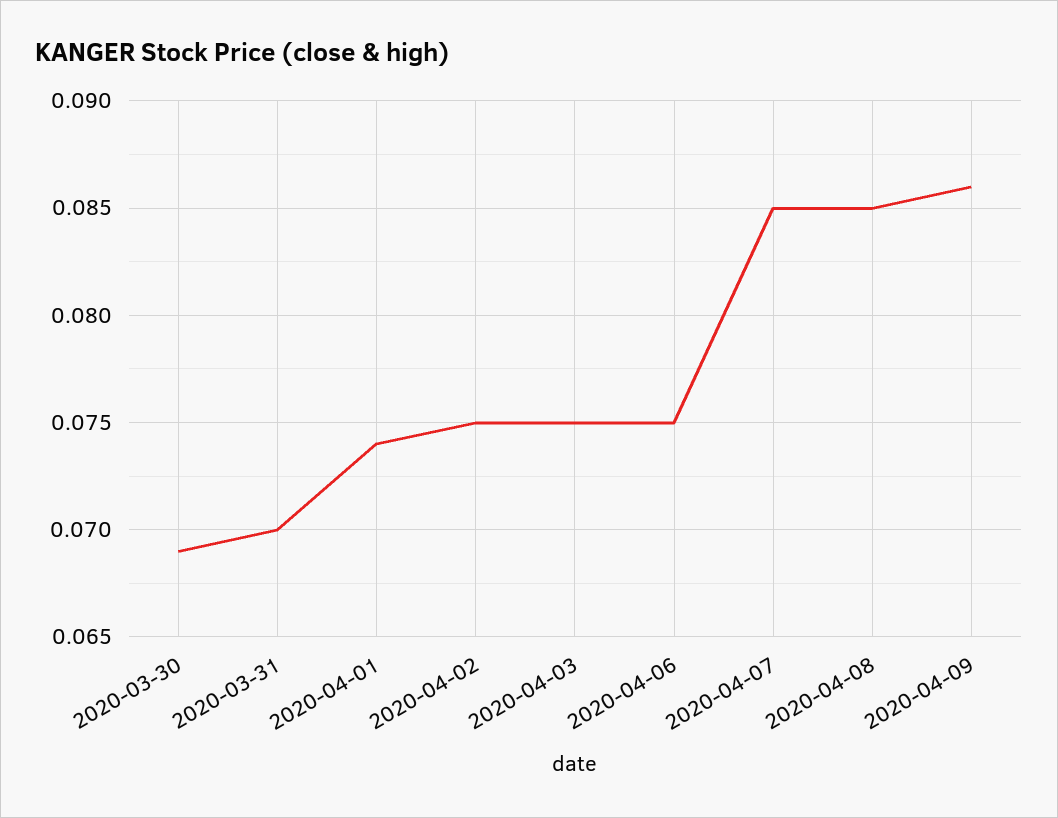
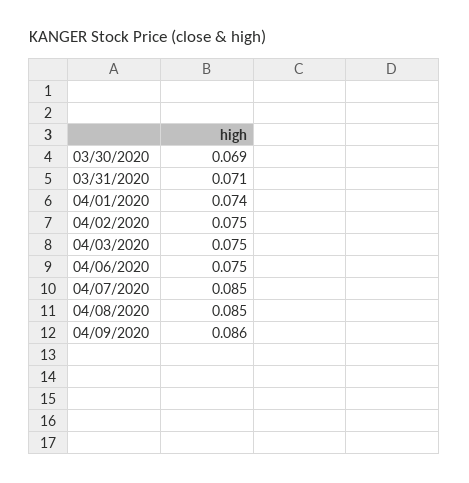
2020-03-31: 0.07 -> 0.071

